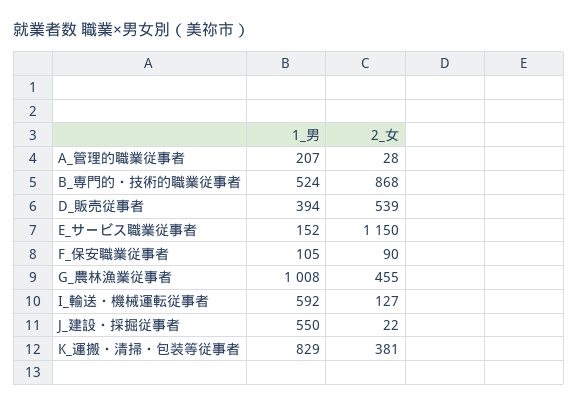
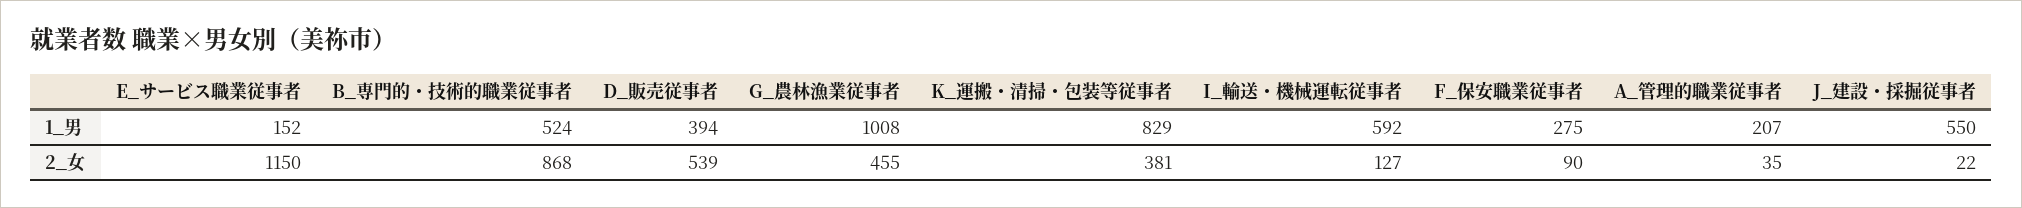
2_女, A_管理的職業従事者: 28 -> 35
1_男, F_保安職業従事者: 105 -> 275

